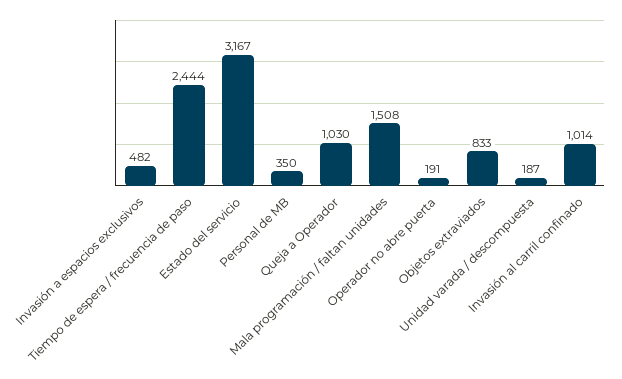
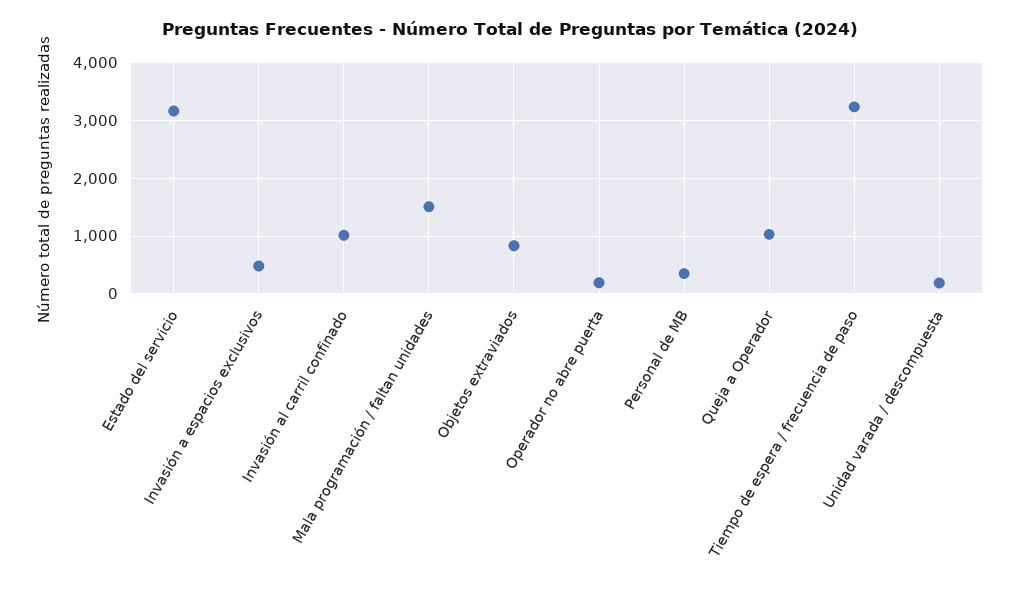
Tiempo de espera / frecuencia de paso: 2444 -> 3200

